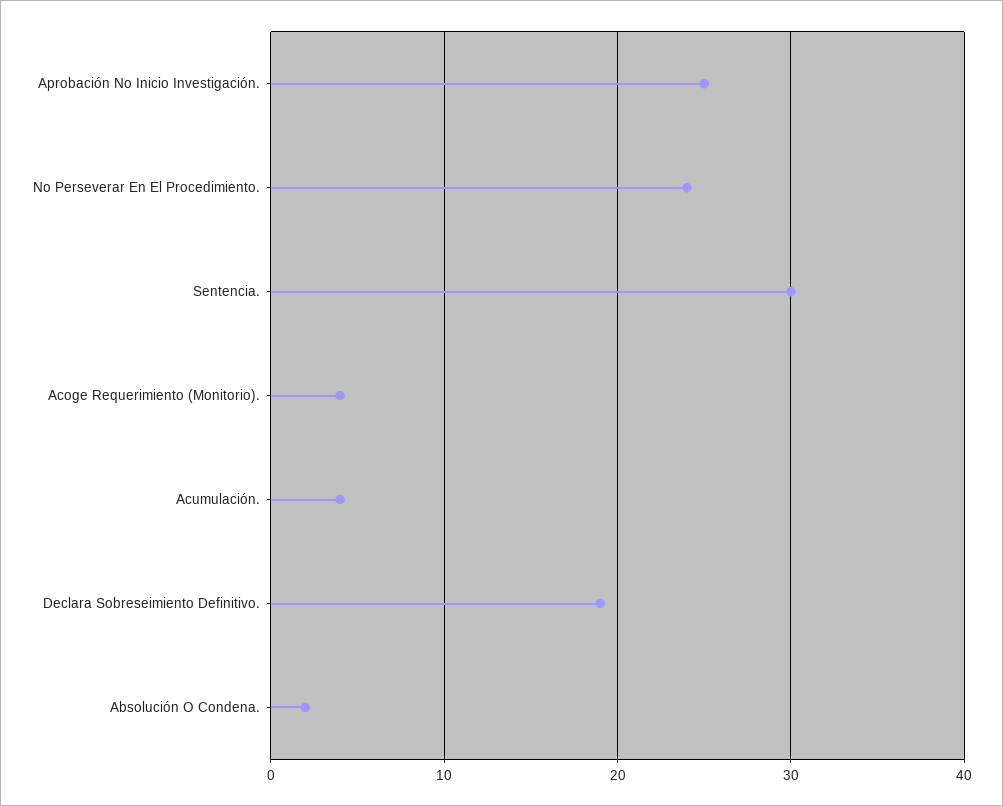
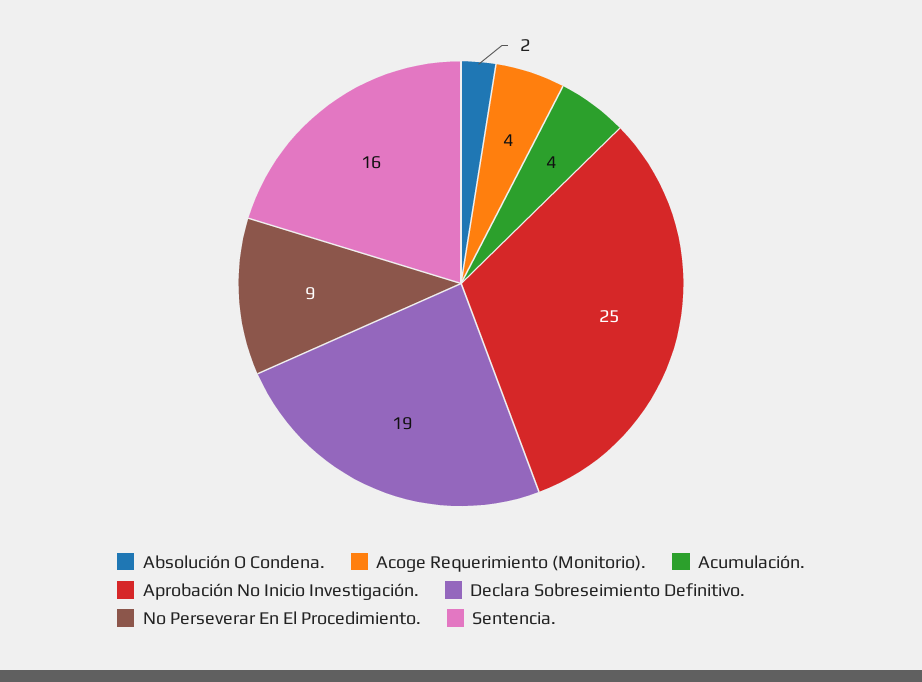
No Perseverar En El Procedimiento.: 24 -> 9
Sentencia.: 30 -> 16

